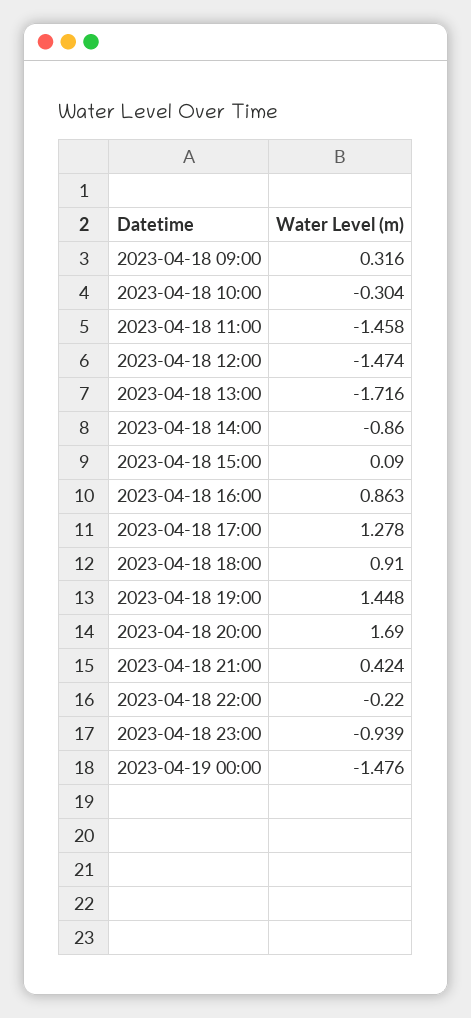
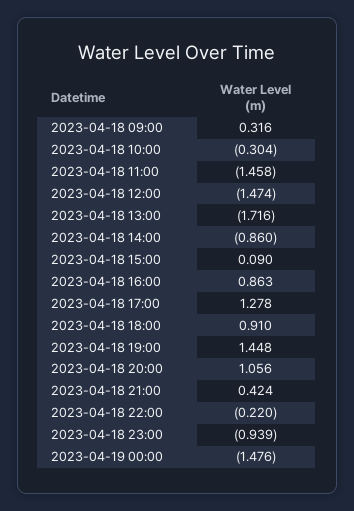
2023-04-18 20:00: 1.69 -> 1.056

